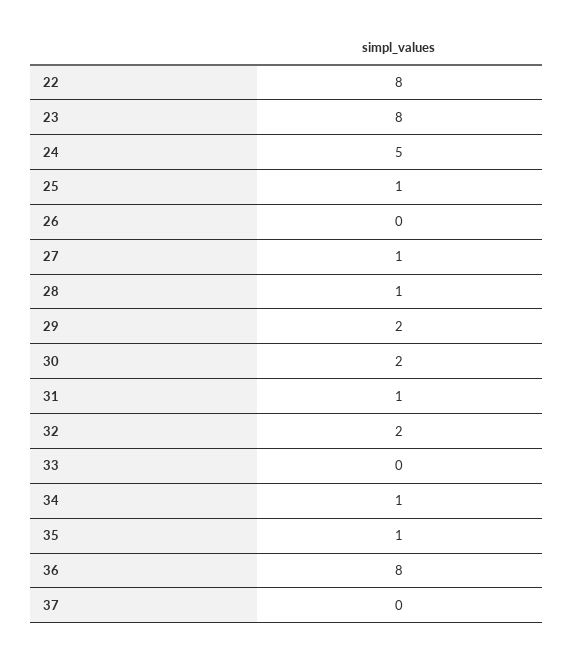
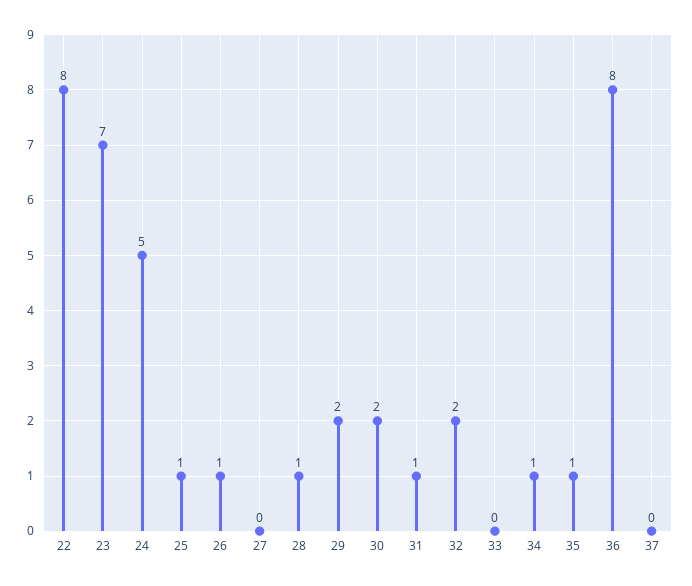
23: 8 -> 7
26: 0 -> 1
27: 1 -> 0

